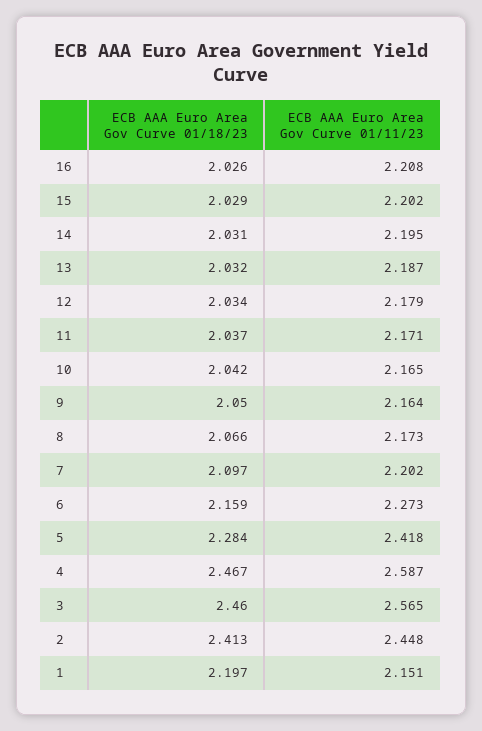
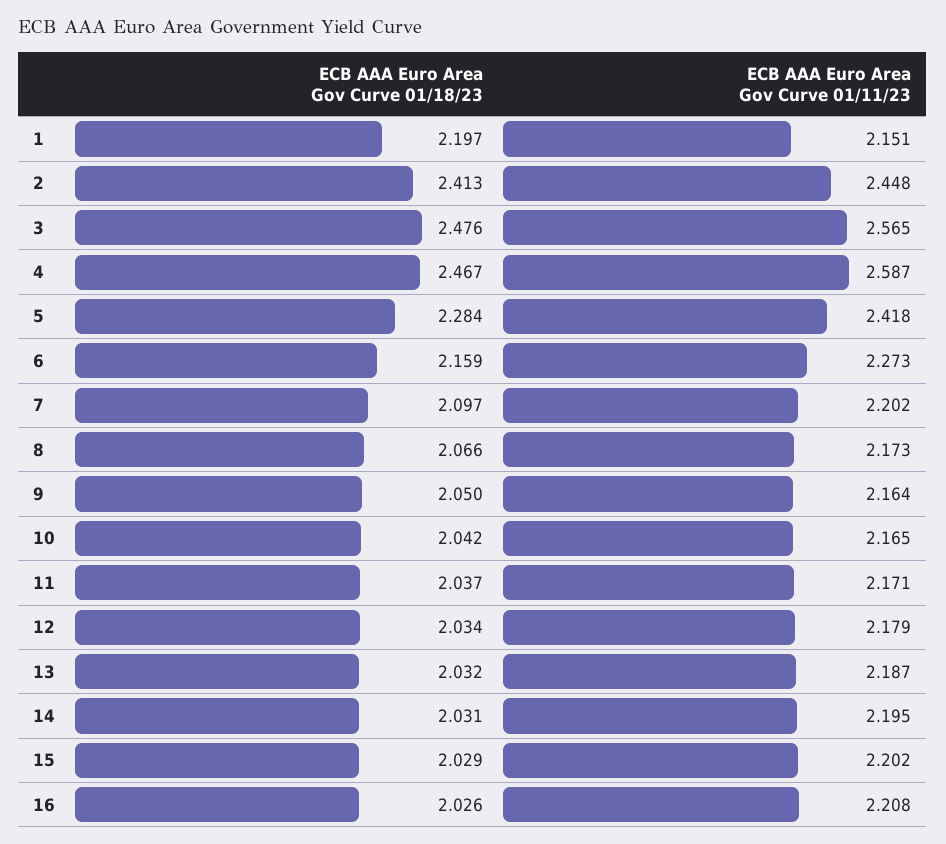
ECB AAA Euro Area Gov Curve 01/18/23, 3: 2.46 -> 2.476

